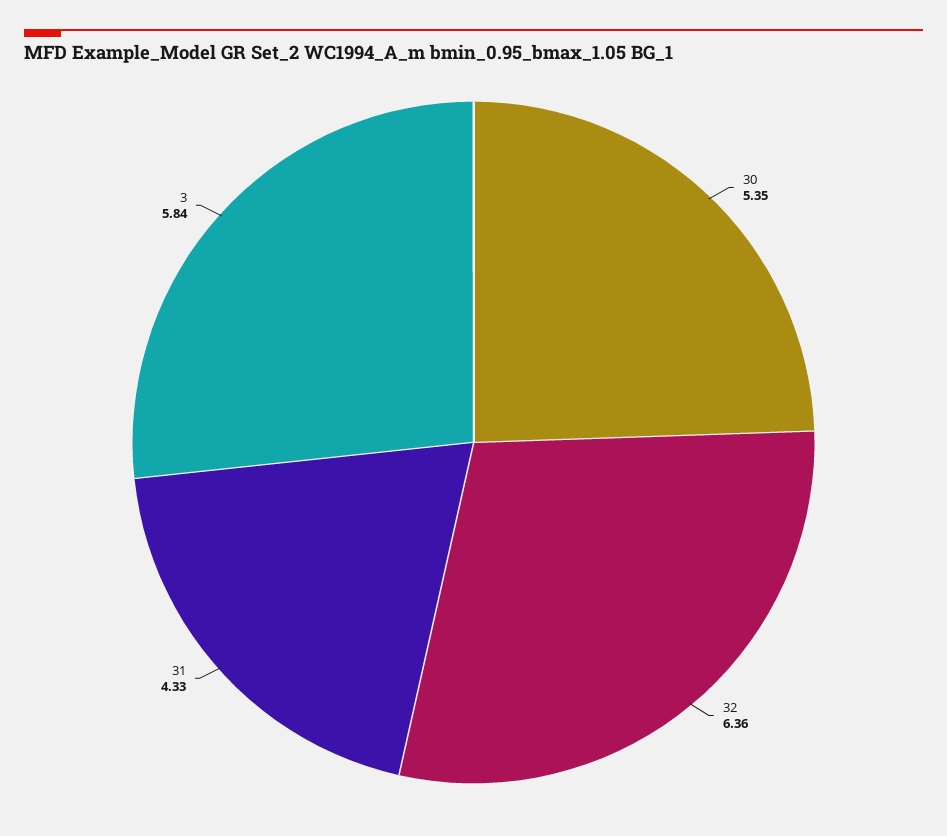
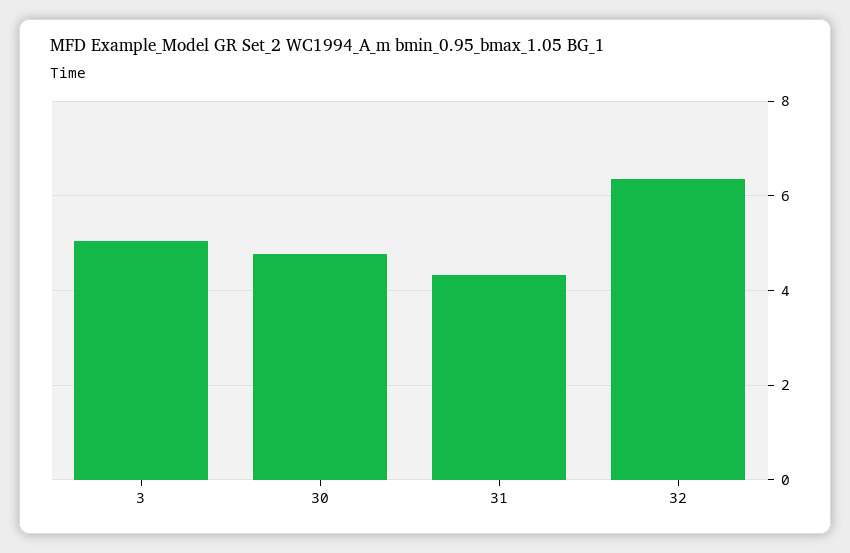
30: 5.35 -> 4.8
3: 5.84 -> 5

